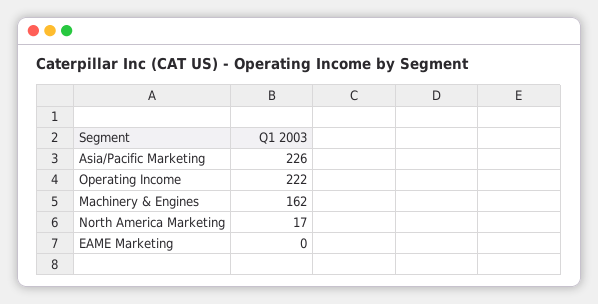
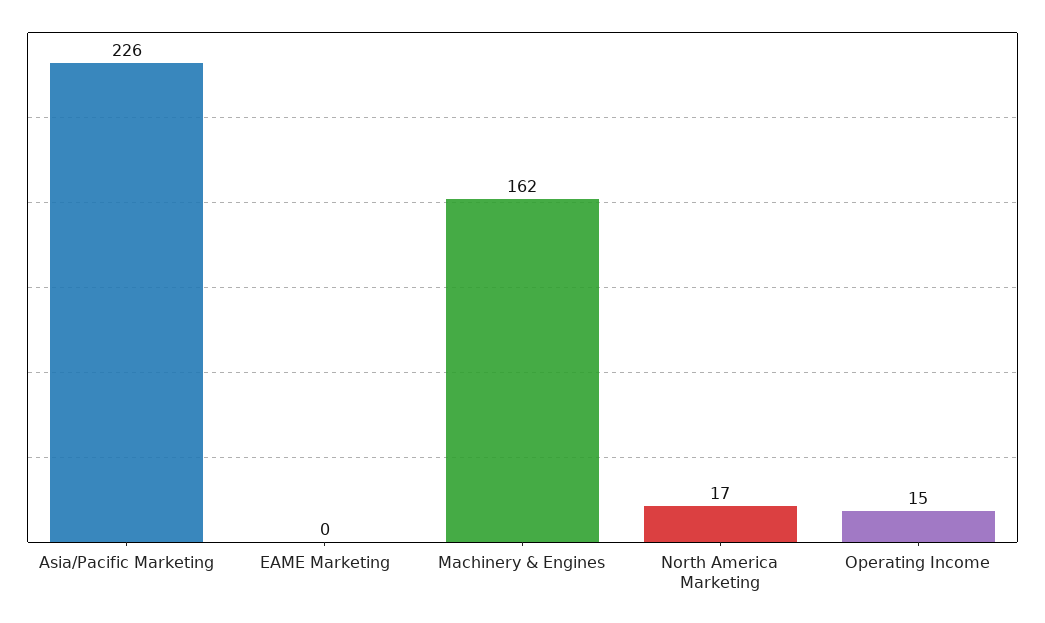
Operating Income: 222 -> 15

